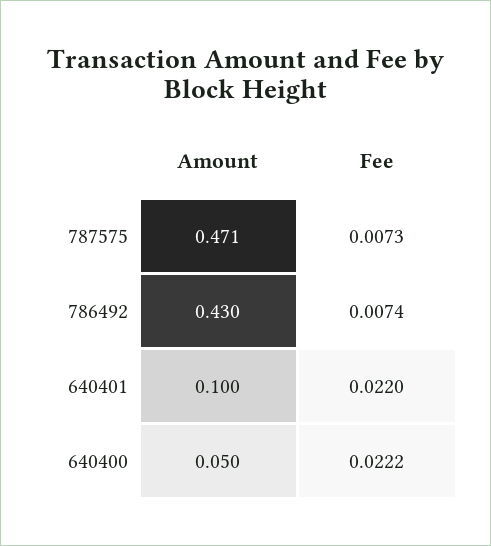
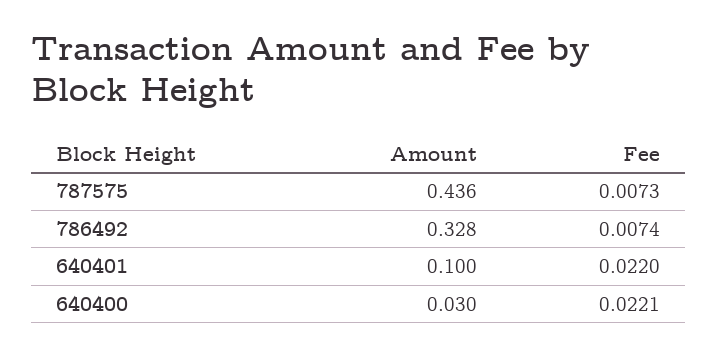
Amount, 787575: 0.471 -> 0.436
Amount, 786492: 0.43 -> 0.328
Amount, 640400: 0.05 -> 0.03
Fee, 640400: 0.0222 -> 0.0221

